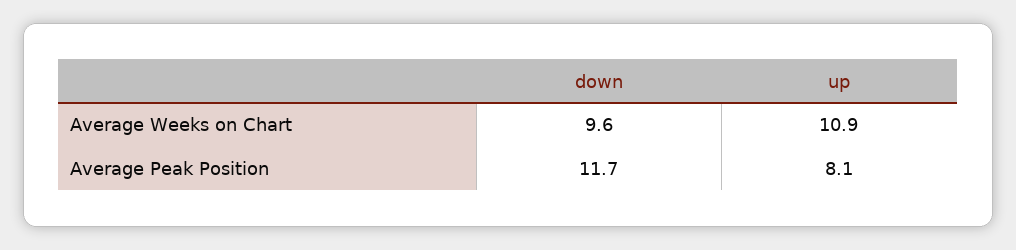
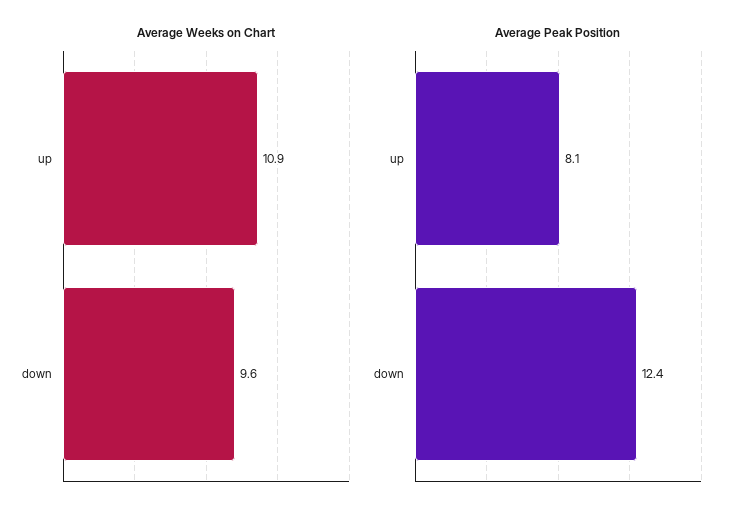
Average Peak Position, down: 11.7 -> 12.4

